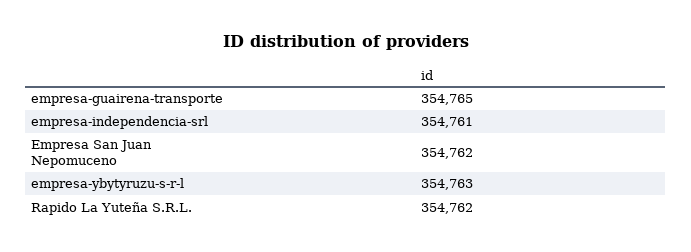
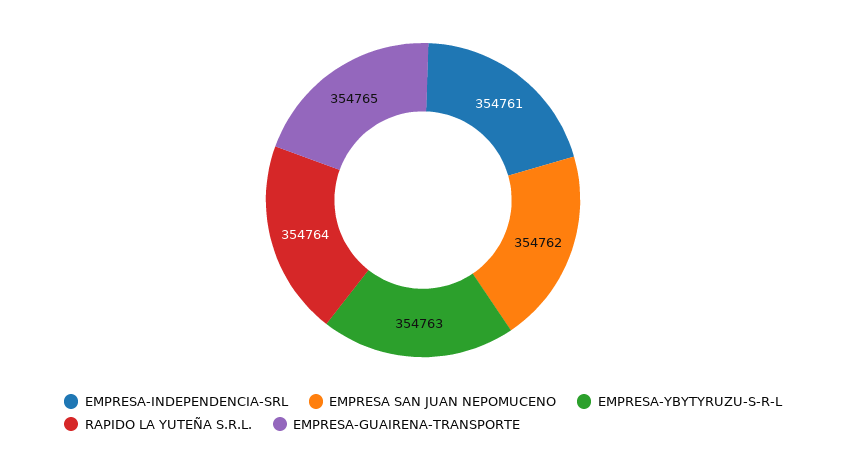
Rapido La Yuteña S.R.L.: 354762 -> 354764

